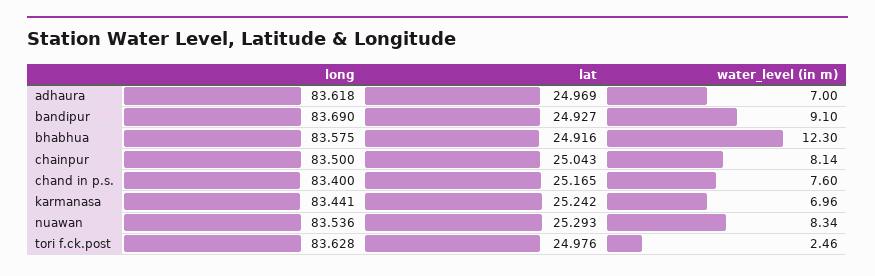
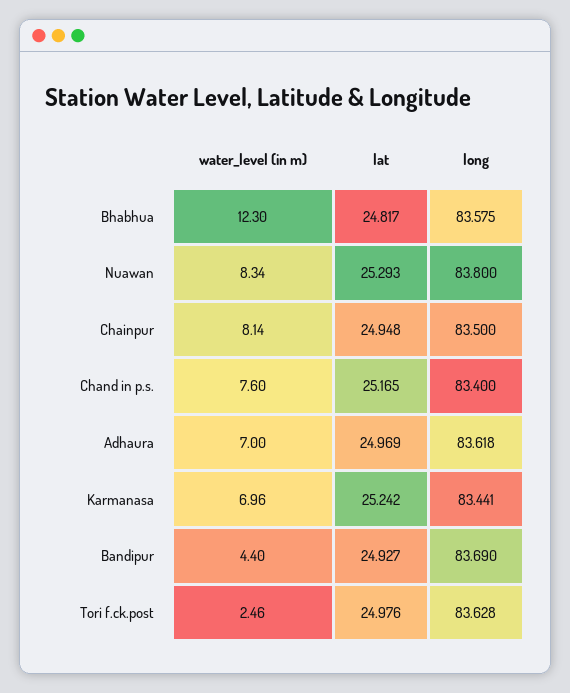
water_level (in m), bandipur: 9.1 -> 4.4
lat, bhabhua: 24.916 -> 24.817
lat, chainpur: 25.043 -> 24.948
long, nuawan: 83.536 -> 83.8

